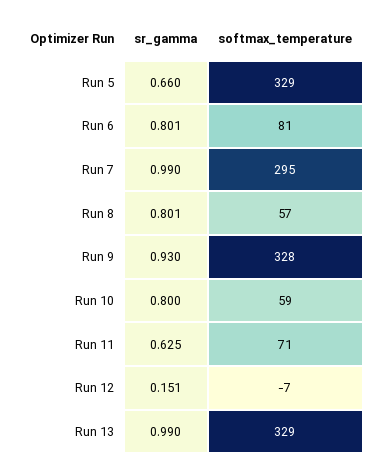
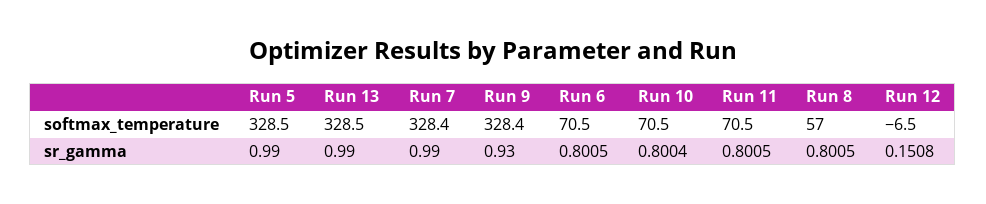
sr_gamma, Run 5: 0.66 -> 0.99
softmax_temperature, Run 6: 81 -> 70.5
softmax_temperature, Run 7: 295 -> 328.4
softmax_temperature, Run 10: 59 -> 70.5
sr_gamma, Run 11: 0.625 -> 0.8005

